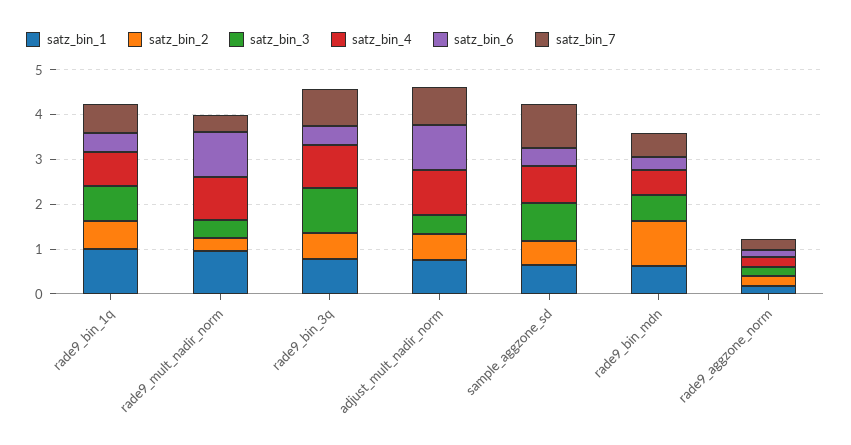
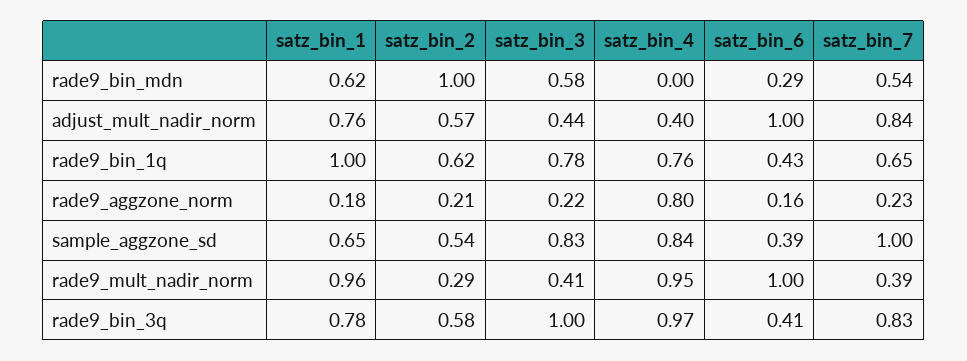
satz_bin_4, adjust_mult_nadir_norm: 1 -> 0.4
satz_bin_4, rade9_bin_mdn: 0.6 -> 0
satz_bin_4, rade9_aggzone_norm: 0.2 -> 0.8

